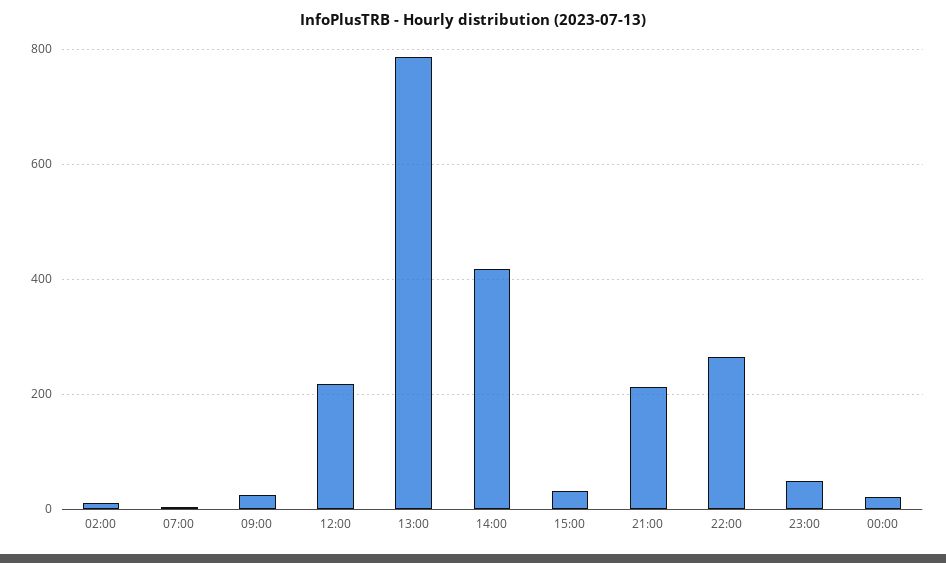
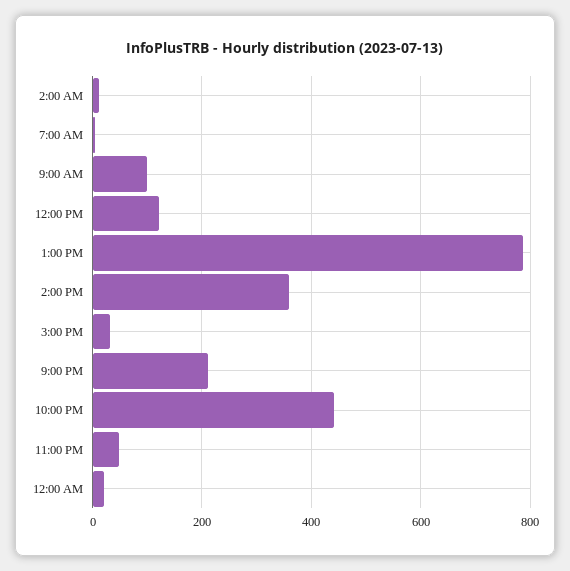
09:00: 20 -> 100
12:00: 220 -> 120
14:00: 420 -> 360
22:00: 260 -> 440

